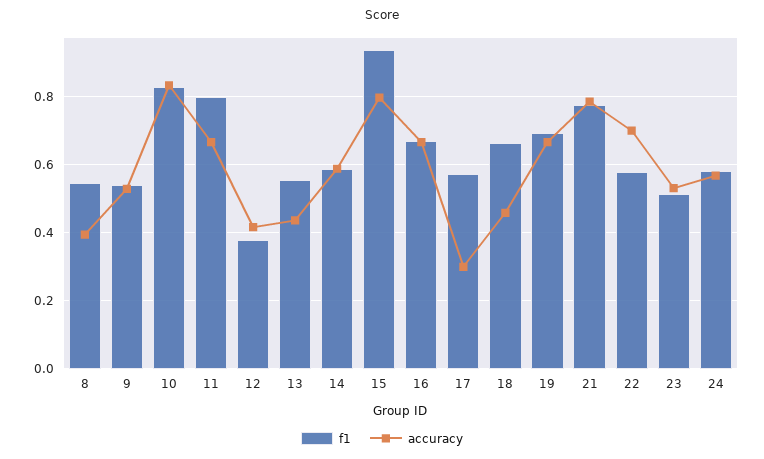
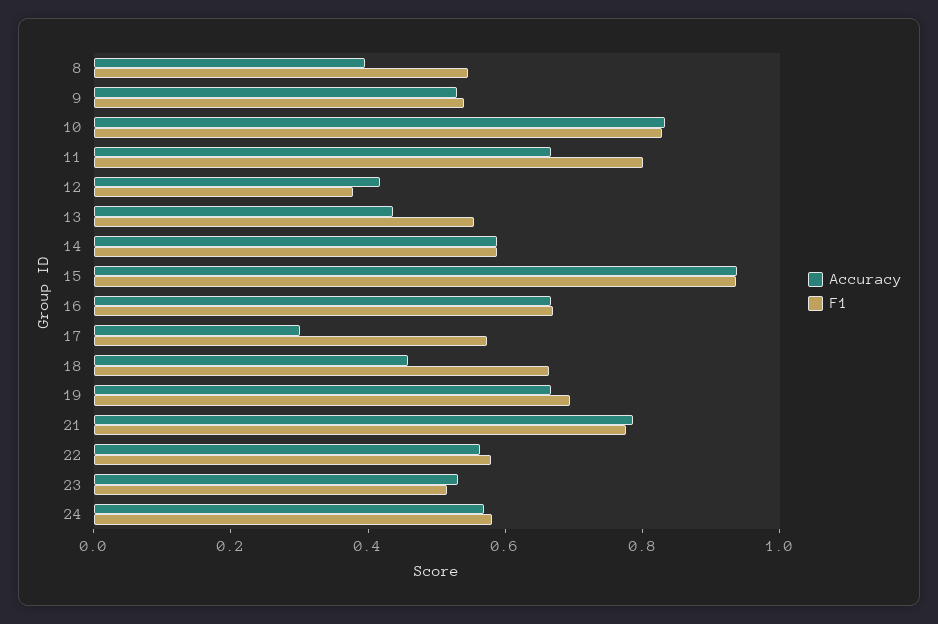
accuracy, 15: 0.8 -> 0.95
accuracy, 22: 0.7 -> 0.55

